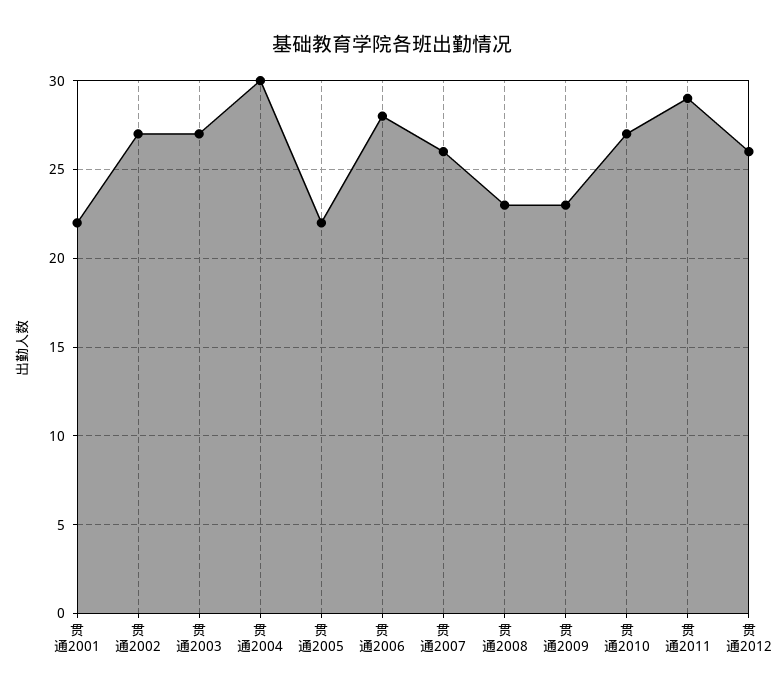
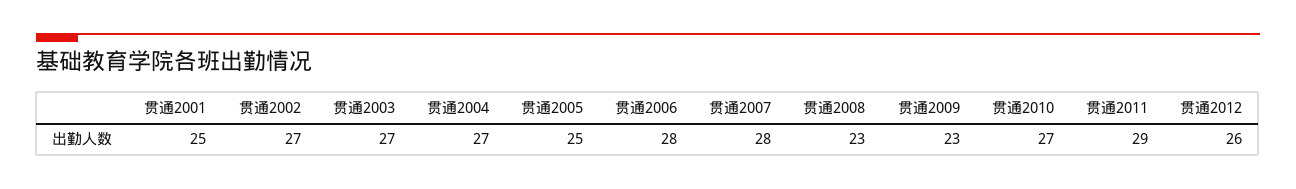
贯通2001: 22 -> 25
贯通2004: 30 -> 27
贯通2005: 22 -> 25
贯通2007: 26 -> 28

